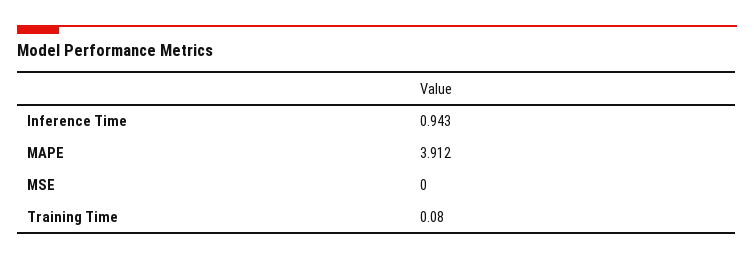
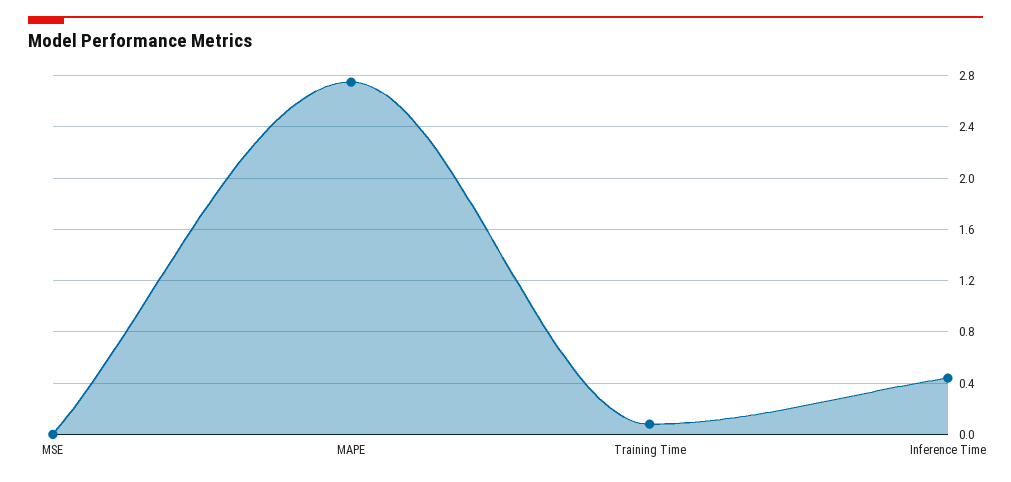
Inference Time: 0.943 -> 0.45
MAPE: 3.912 -> 2.75

